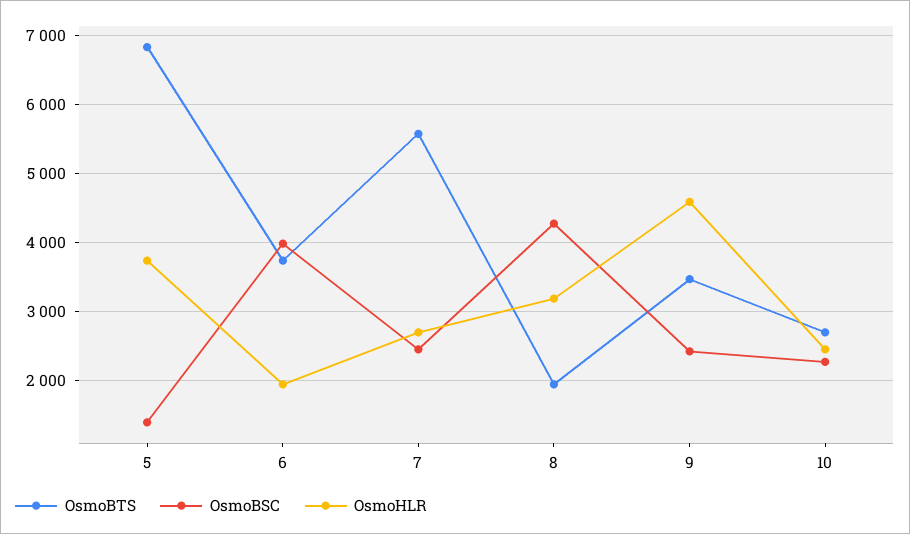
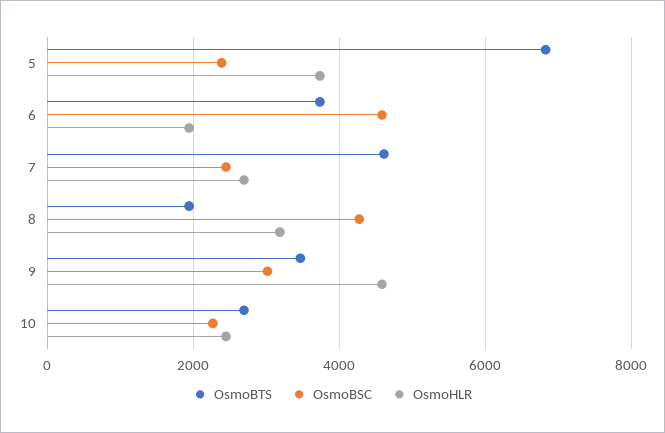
OsmoBSC, 5: 1400 -> 2400
OsmoBSC, 6: 4000 -> 4600
OsmoBTS, 7: 5600 -> 4600
OsmoBSC, 9: 2400 -> 3000

